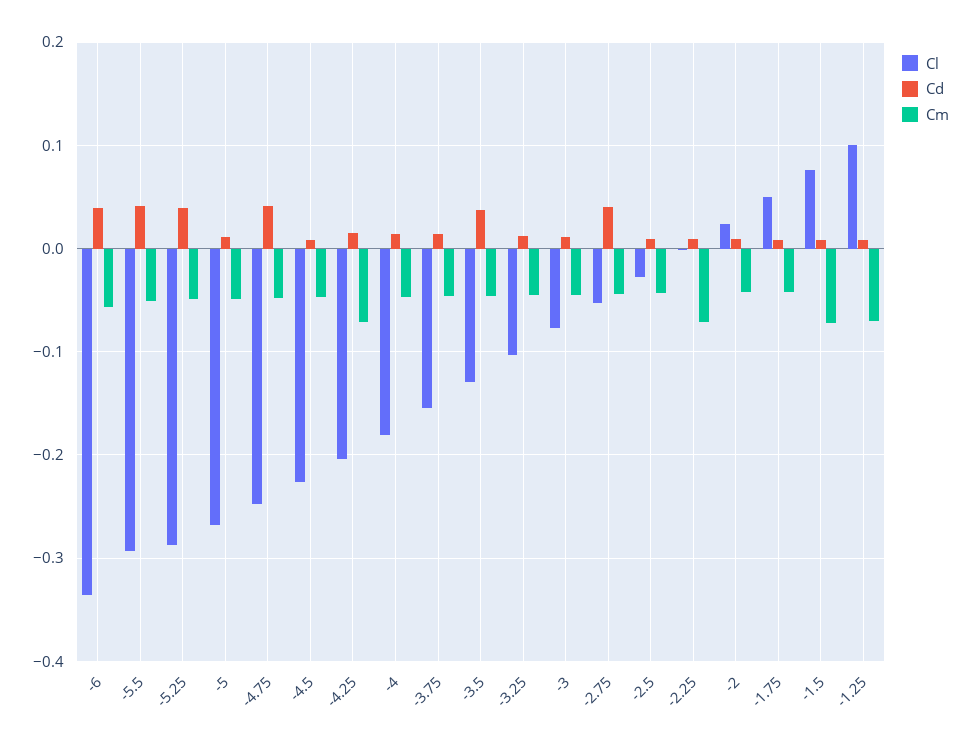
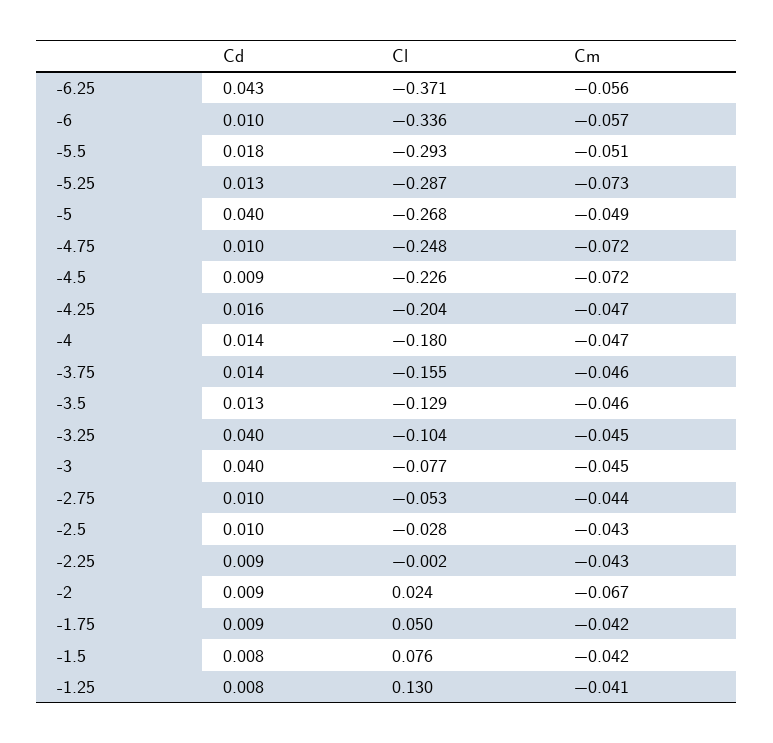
Cd, -6: 0.04 -> 0.01
Cd, -5.5: 0.04 -> 0.018
Cd, -5.25: 0.04 -> 0.013
Cm, -5.25: -0.05 -> -0.073
Cd, -5: 0.01 -> 0.04
Cd, -4.75: 0.04 -> 0.01
Cm, -4.75: -0.05 -> -0.072
Cm, -4.5: -0.05 -> -0.072
Cm, -4.25: -0.07 -> -0.047
Cd, -3.5: 0.04 -> 0.013
Cd, -3.25: 0.01 -> 0.04
Cd, -3: 0.01 -> 0.04
Cd, -2.75: 0.04 -> 0.01
Cm, -2.25: -0.07 -> -0.043
Cm, -2: -0.04 -> -0.067
Cm, -1.5: -0.07 -> -0.042
Cl, -1.25: 0.1 -> 0.13
Cm, -1.25: -0.07 -> -0.041
Cd, -6.25: none -> 0.043
Cl, -6.25: none -> -0.371
Cm, -6.25: none -> -0.056

